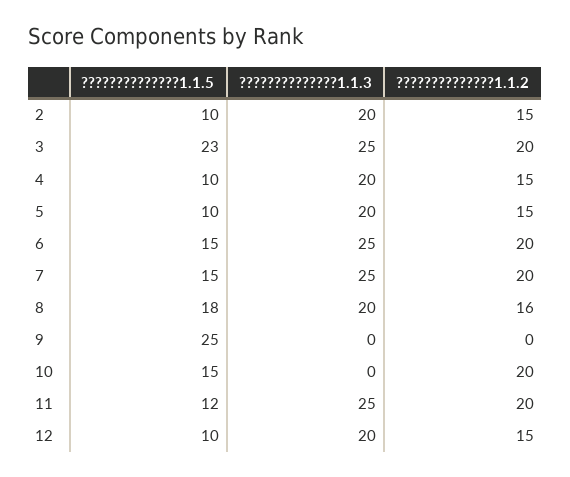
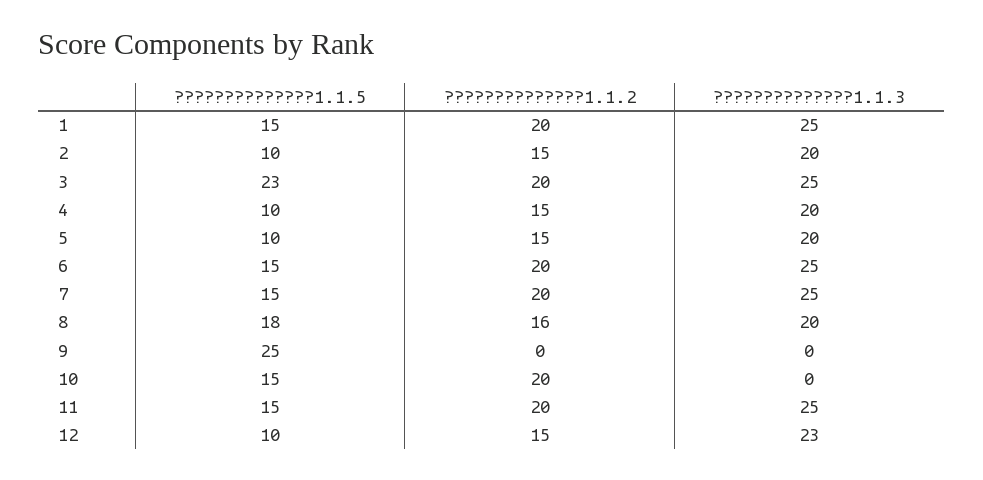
??????????????1.1.5, 11: 12 -> 15
??????????????1.1.3, 12: 20 -> 23
??????????????1.1.5, 1: none -> 15
??????????????1.1.2, 1: none -> 20
??????????????1.1.3, 1: none -> 25

